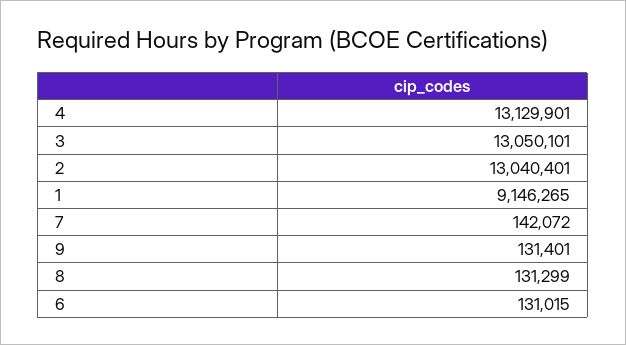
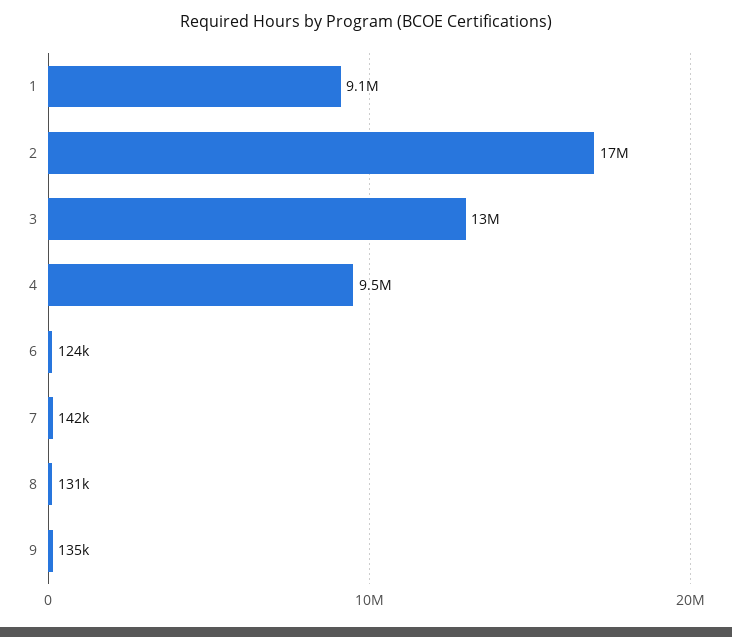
4: 13129901 -> 9500000
2: 13040401 -> 17000000
9: 131401 -> 135000
6: 131015 -> 124000

